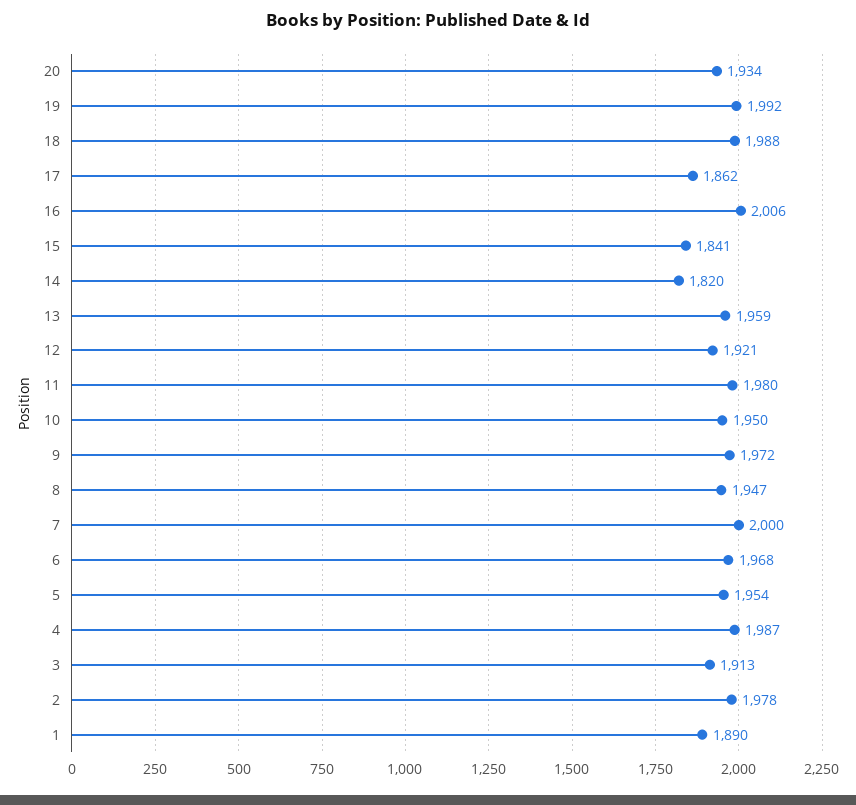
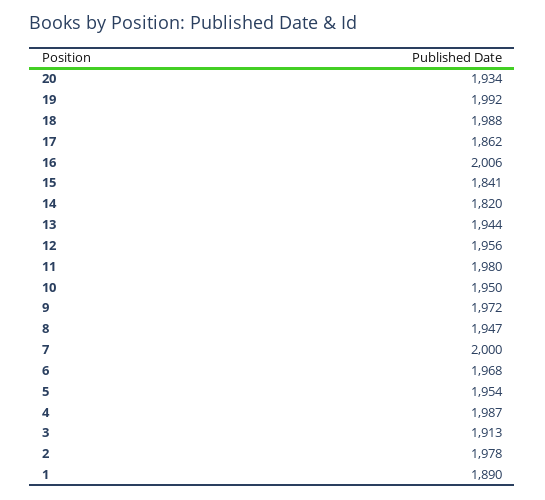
13: 1959 -> 1944
12: 1921 -> 1956

